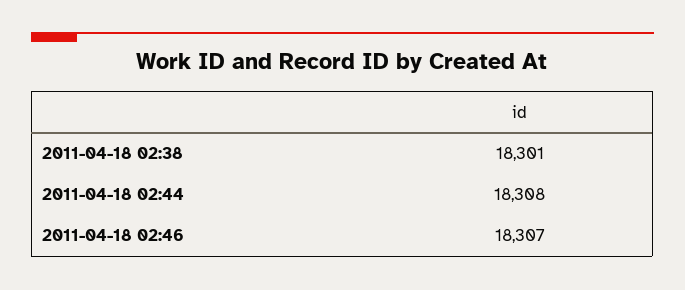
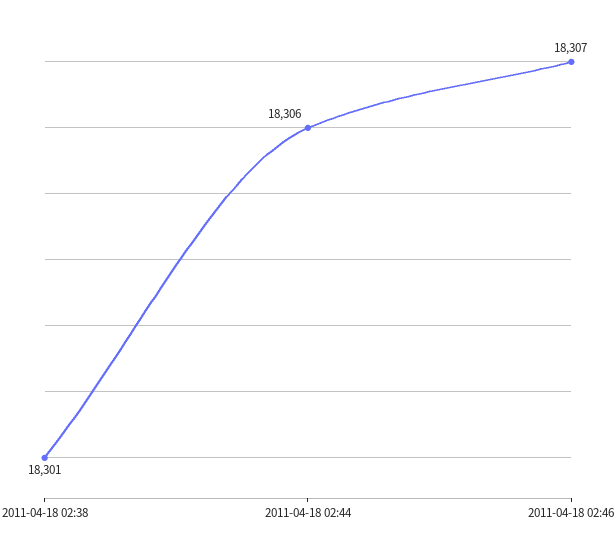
2011-04-18 02:44: 18308 -> 18306

